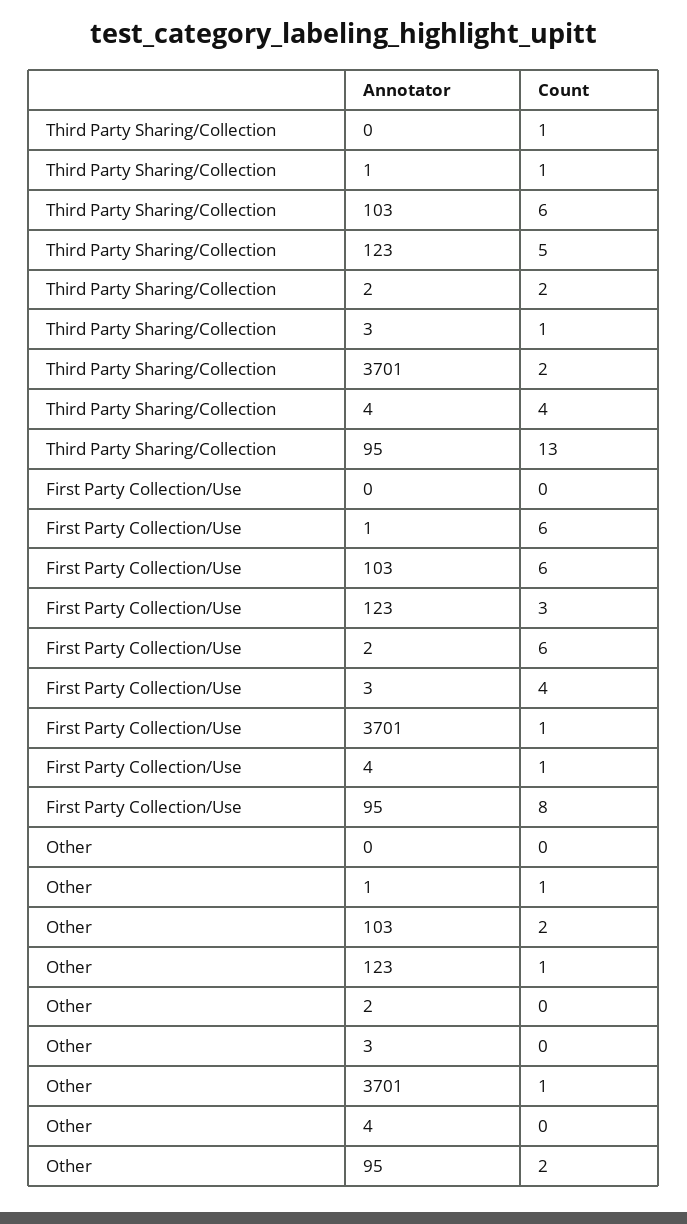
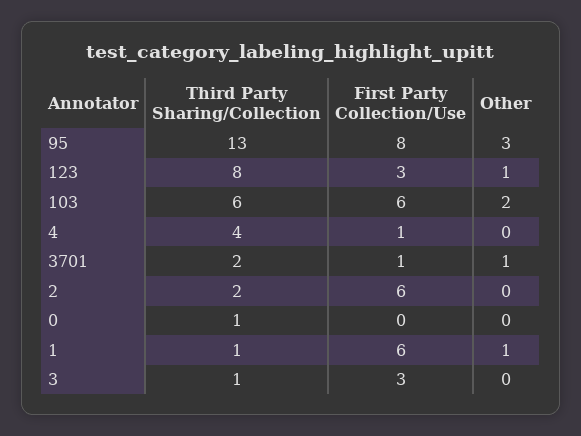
Third Party Sharing/Collection, 123: 5 -> 8
First Party Collection/Use, 3: 4 -> 3
Other, 95: 2 -> 3

